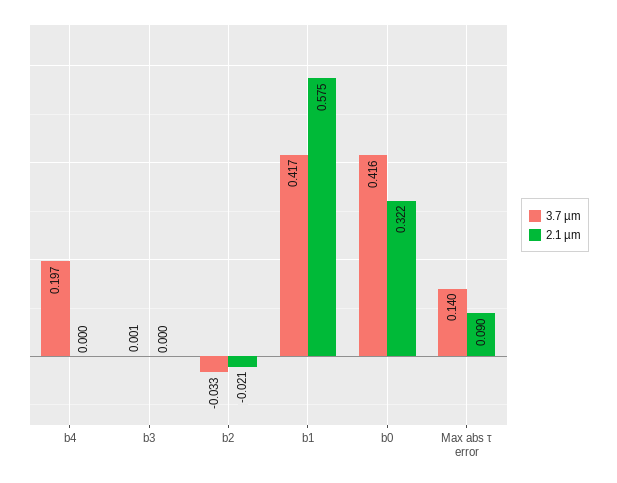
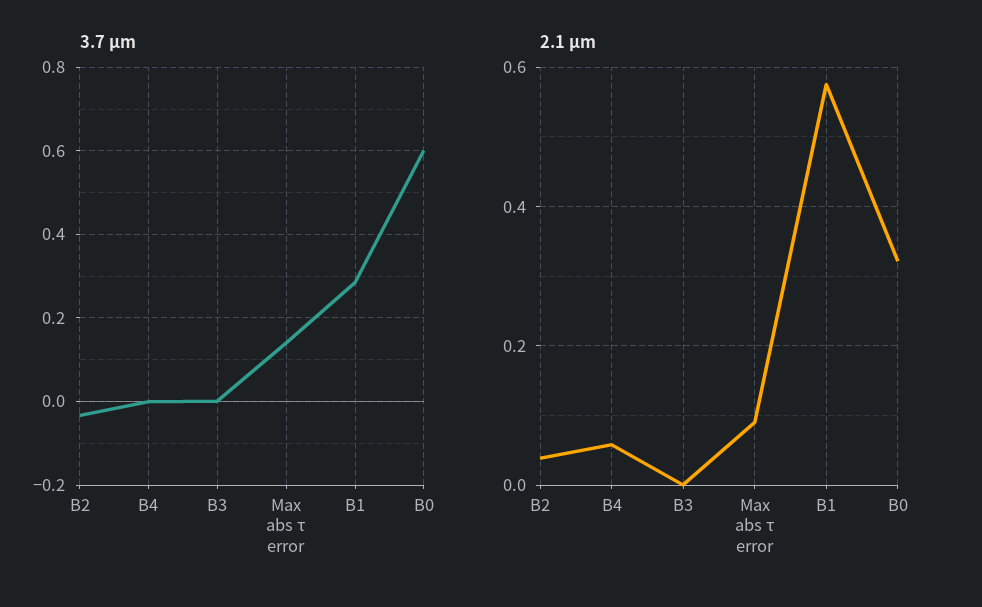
3.7 µm, b4: 0.197 -> 0
2.1 µm, b4: 0 -> 0.06
2.1 µm, b2: -0.021 -> 0.04
3.7 µm, b1: 0.417 -> 0.28
3.7 µm, b0: 0.416 -> 0.6

